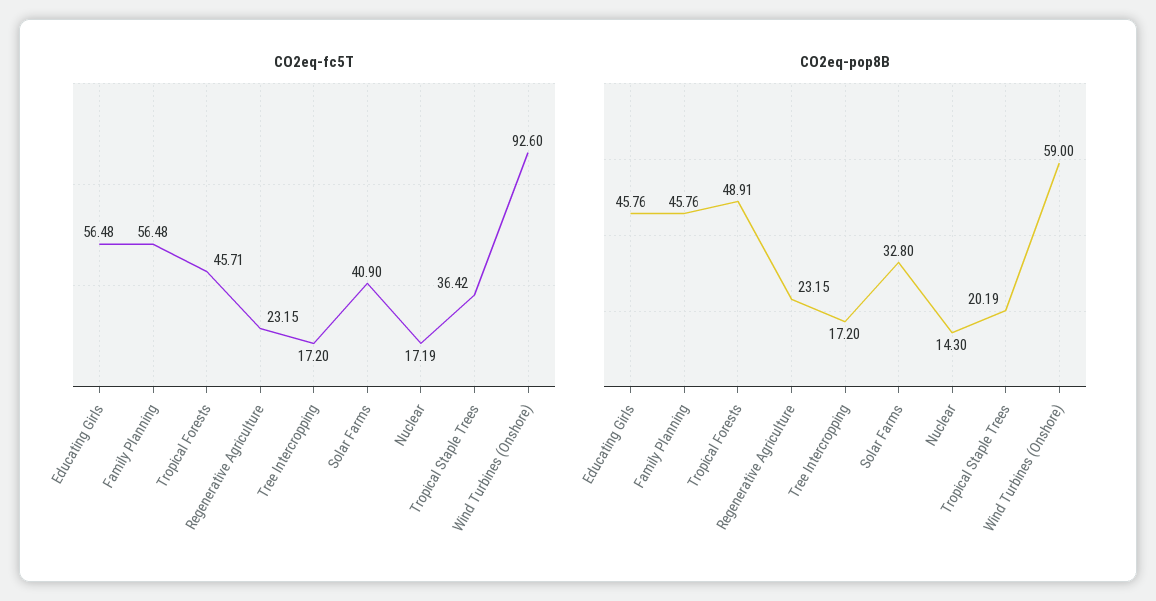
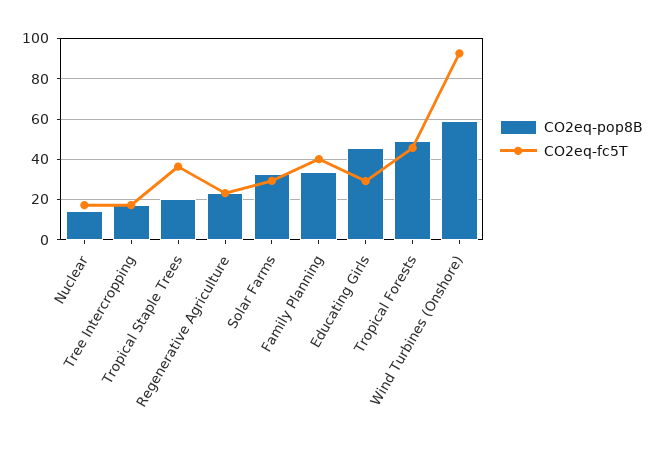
CO2eq-fc5T, Educating Girls: 56.48 -> 30
CO2eq-fc5T, Family Planning: 56.48 -> 40
CO2eq-fc5T, Solar Farms: 40.9 -> 30
CO2eq-pop8B, Family Planning: 45.76 -> 35

